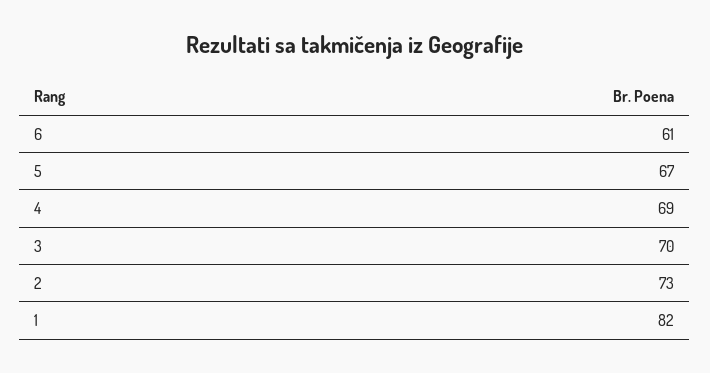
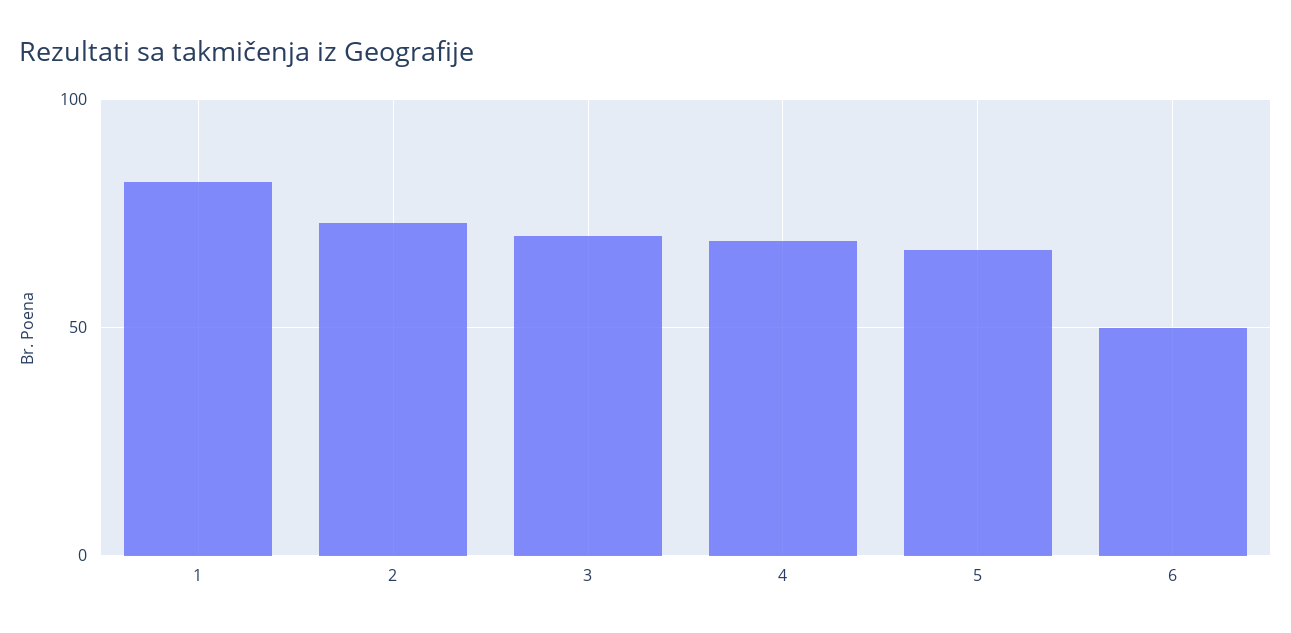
6: 61 -> 50

